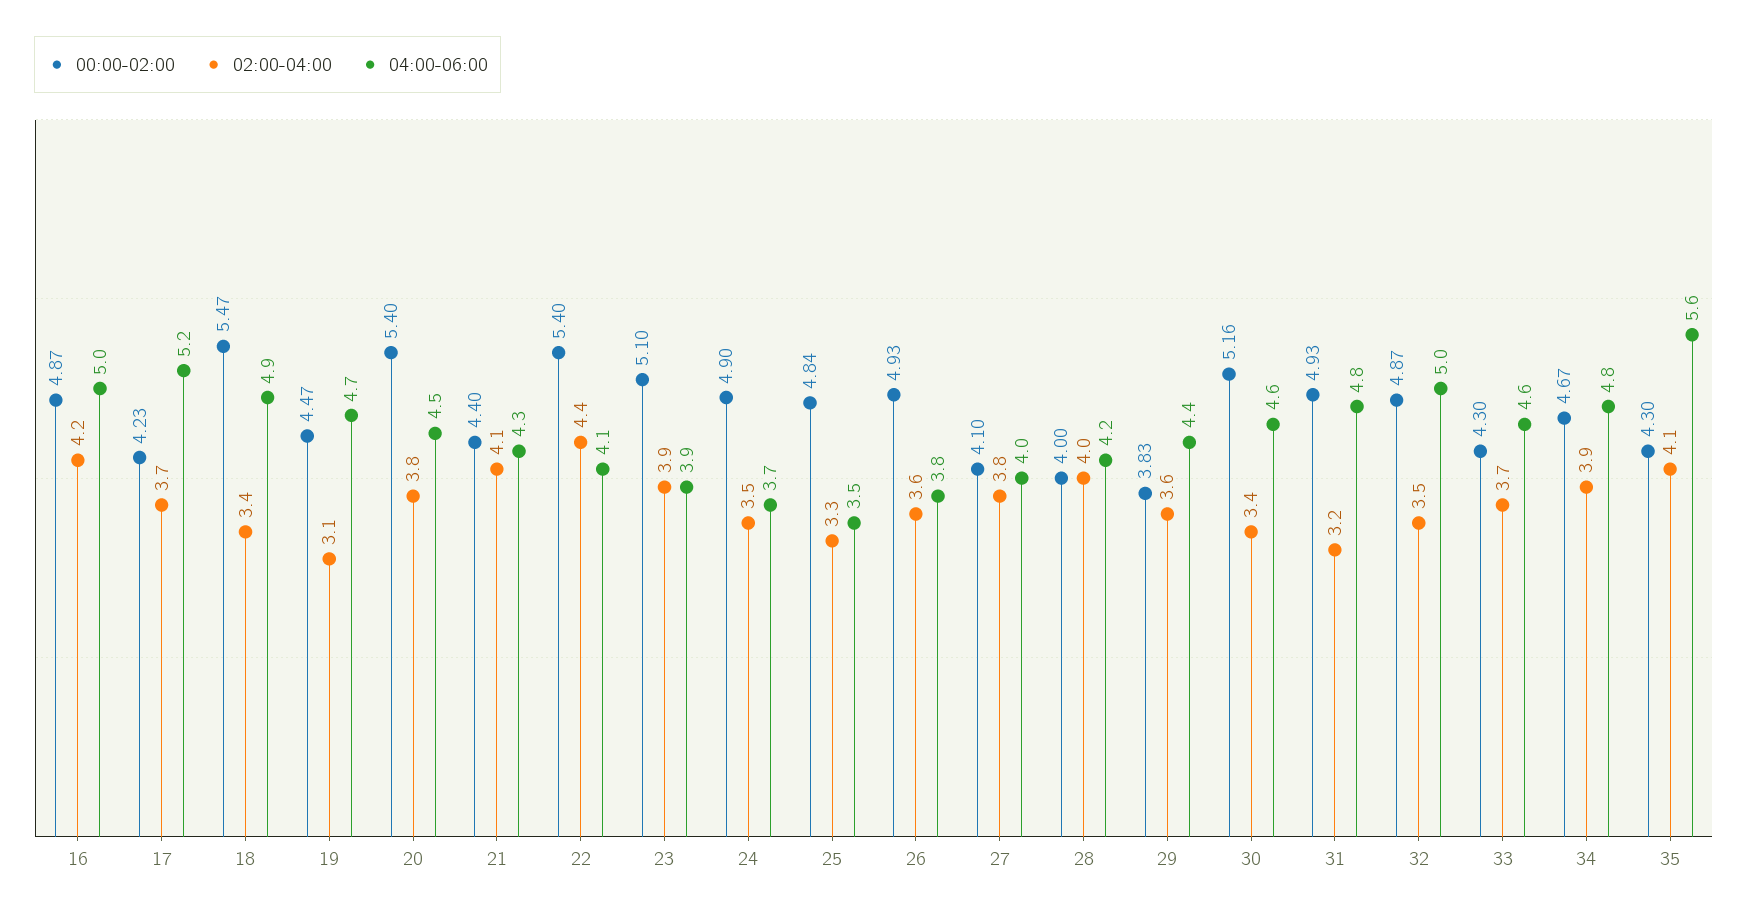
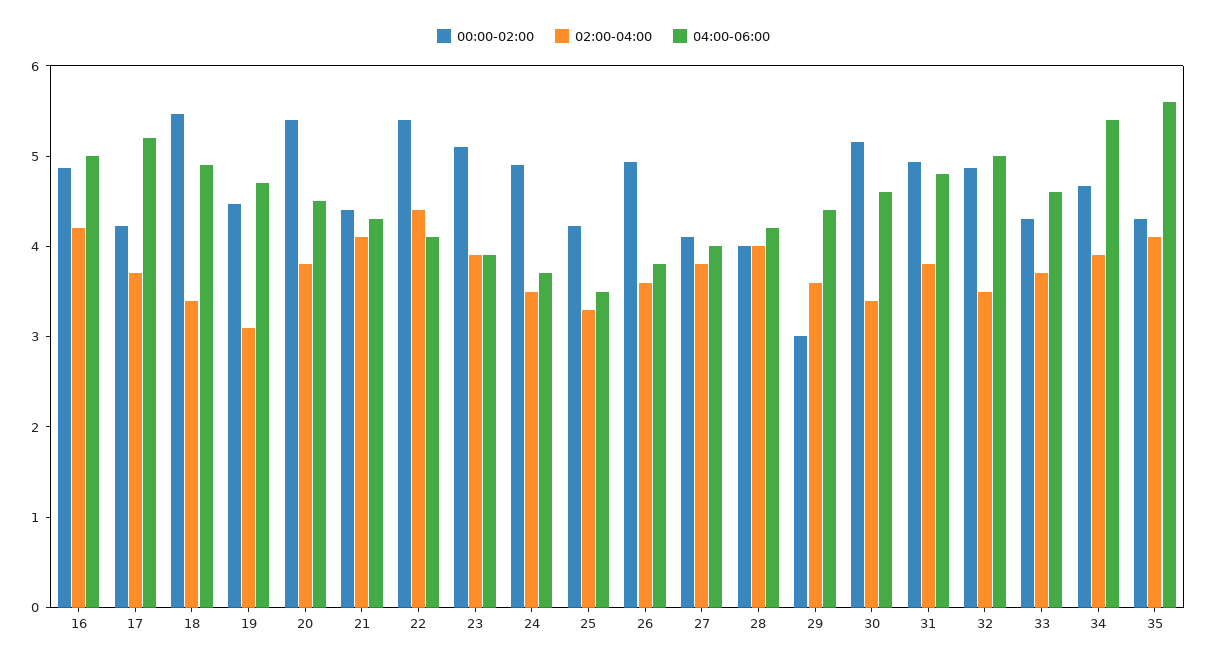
00:00-02:00, 25: 4.84 -> 4.2
00:00-02:00, 29: 3.83 -> 3
02:00-04:00, 31: 3.2 -> 3.8
04:00-06:00, 34: 4.8 -> 5.4

